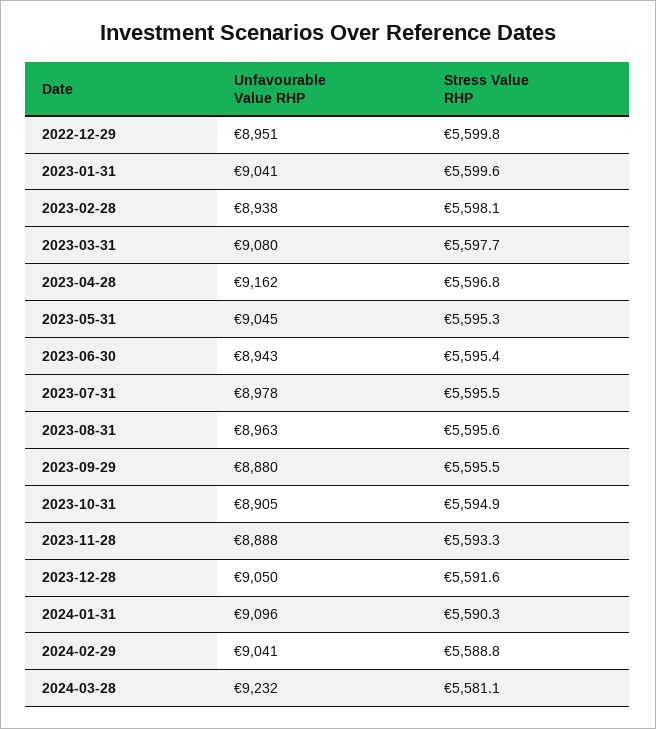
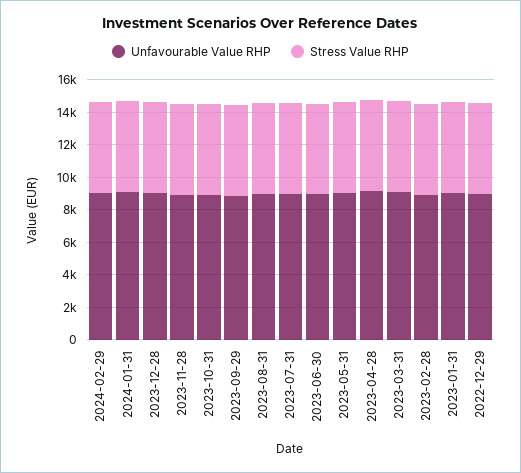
Unfavourable Value RHP, 2024-03-28: 9232 -> none
Stress Value RHP, 2024-03-28: 5581.1 -> none

